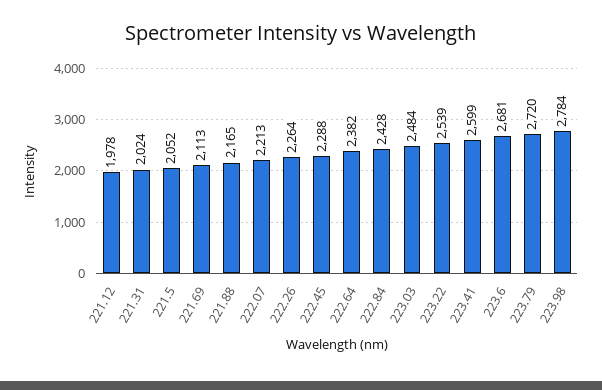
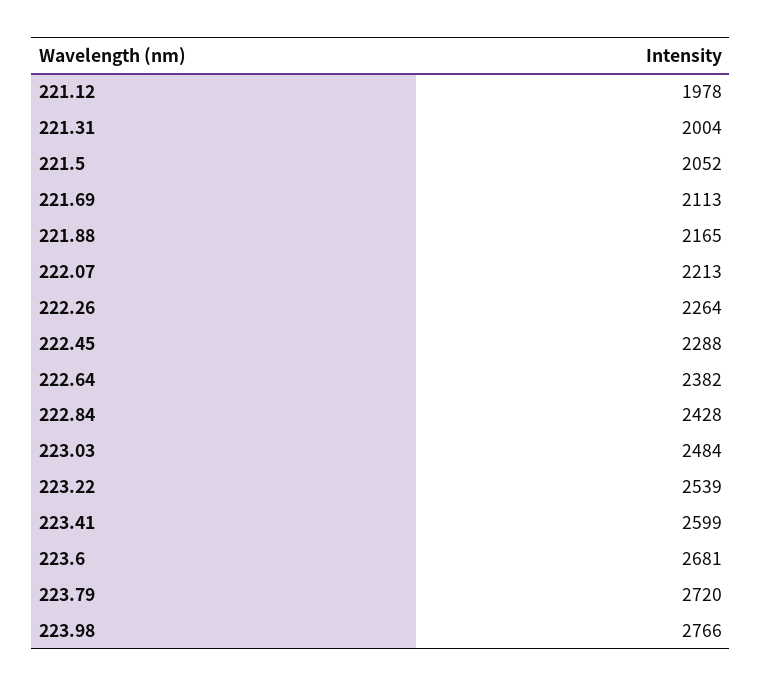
221.31: 2024 -> 2004
223.98: 2784 -> 2766

